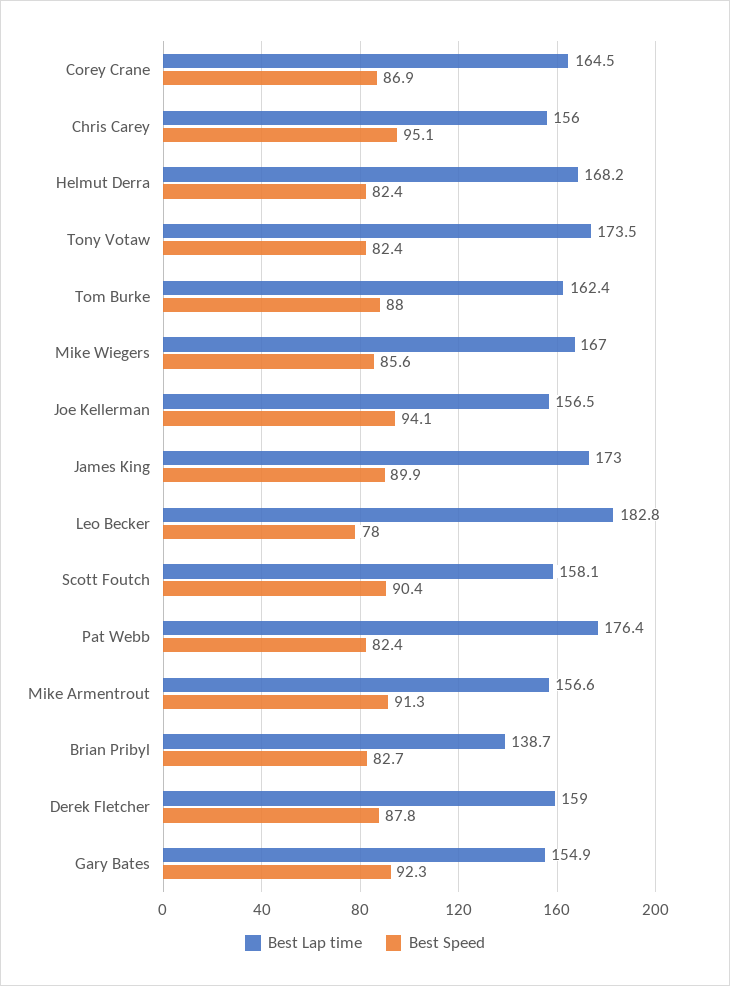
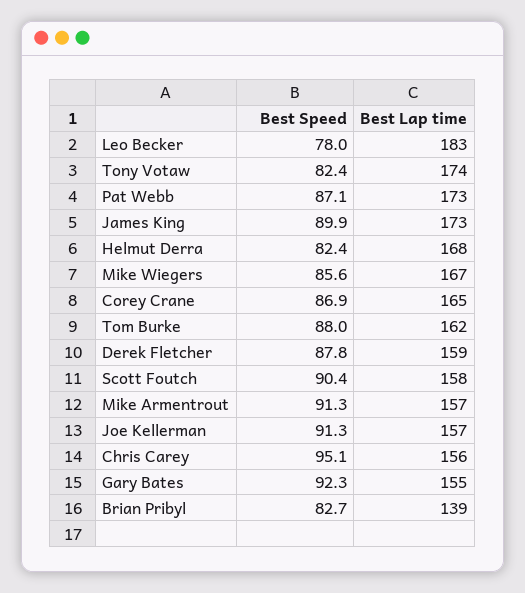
Best Speed, Joe Kellerman: 94.1 -> 91.3
Best Lap time, Pat Webb: 176.4 -> 173
Best Speed, Pat Webb: 82.4 -> 87.1

